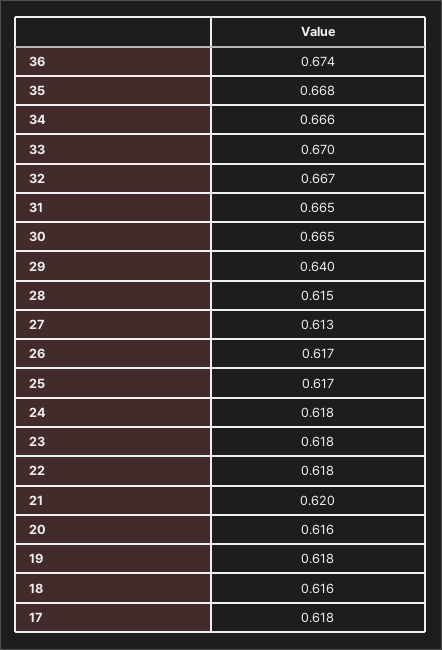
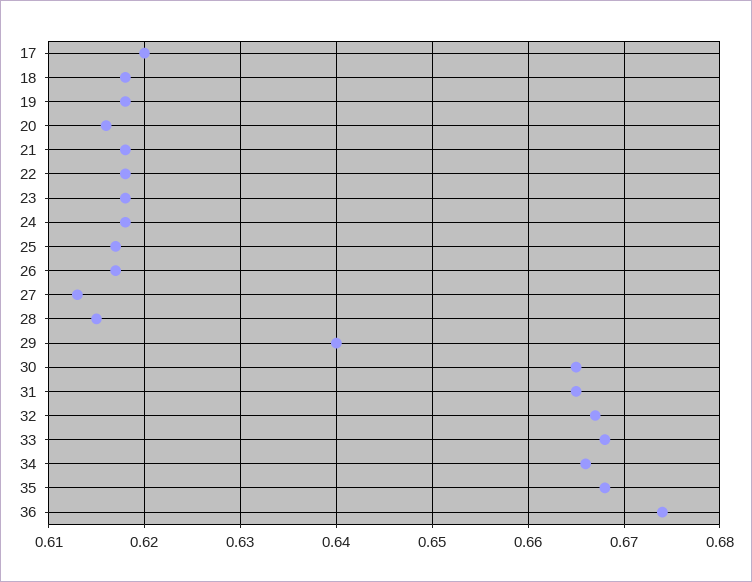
33: 0.67 -> 0.668
21: 0.62 -> 0.618
18: 0.616 -> 0.618
17: 0.618 -> 0.62

